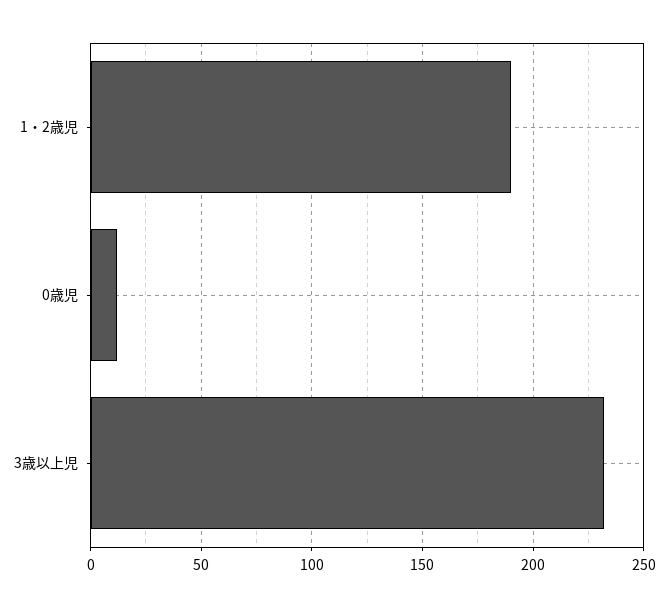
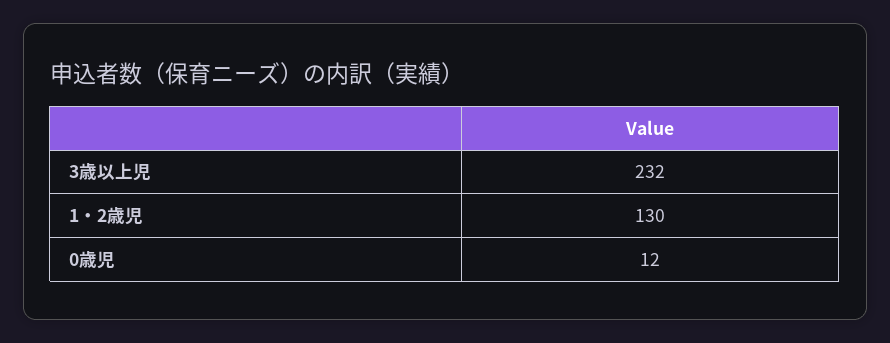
1・2歳児: 190 -> 130

